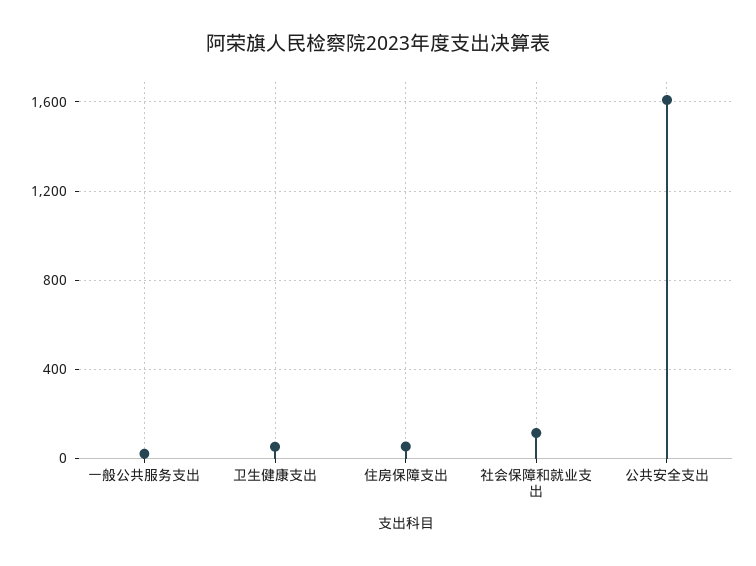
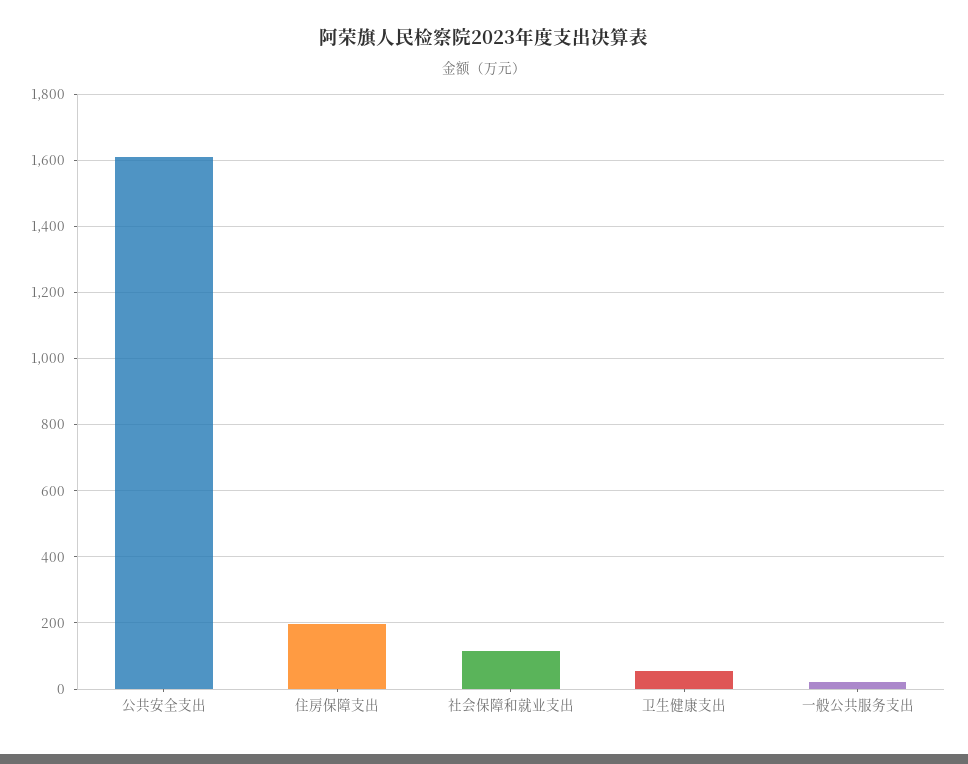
住房保障支出: 50 -> 200

